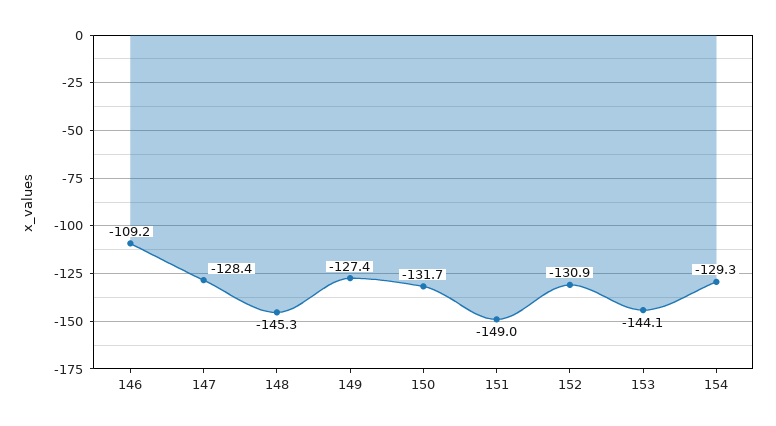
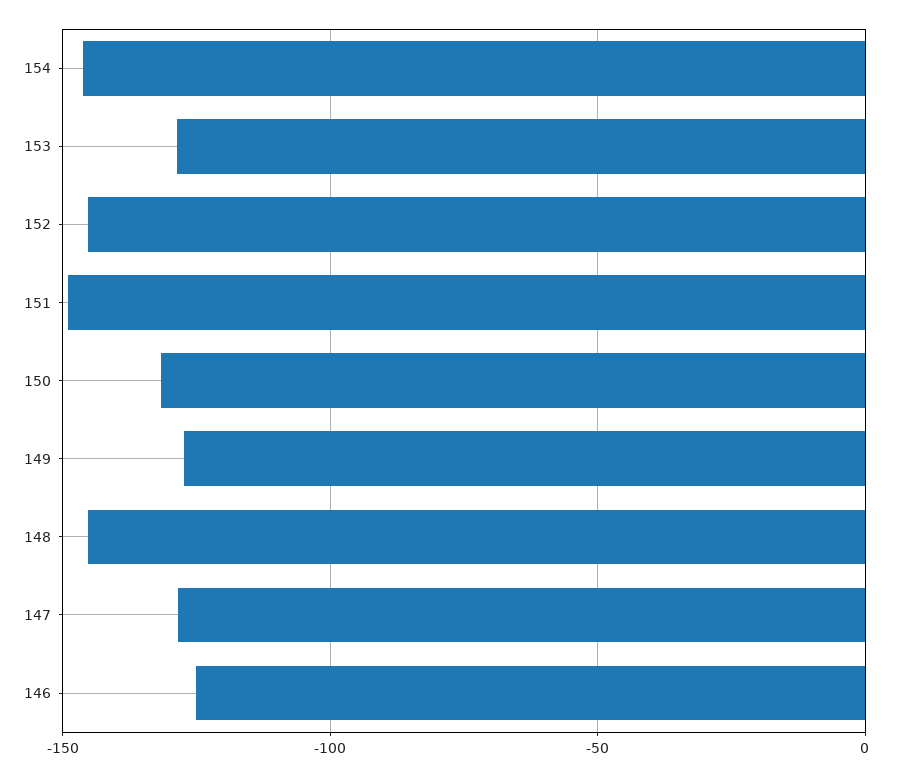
146: -109.2 -> -125
152: -130.9 -> -145
153: -144.1 -> -130
154: -129.3 -> -145

